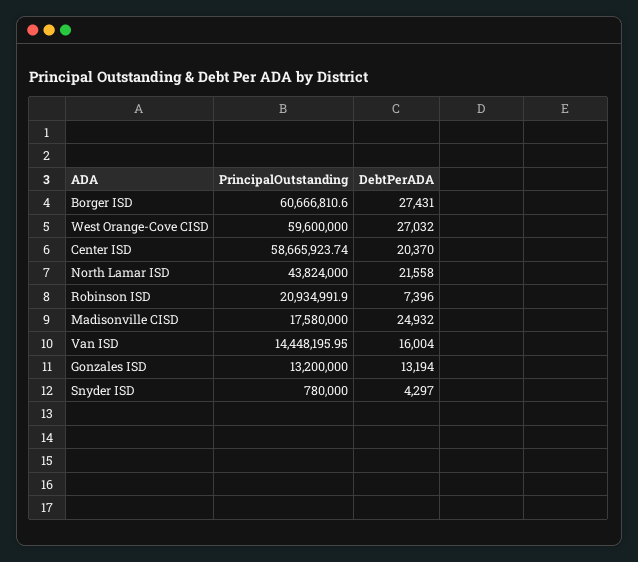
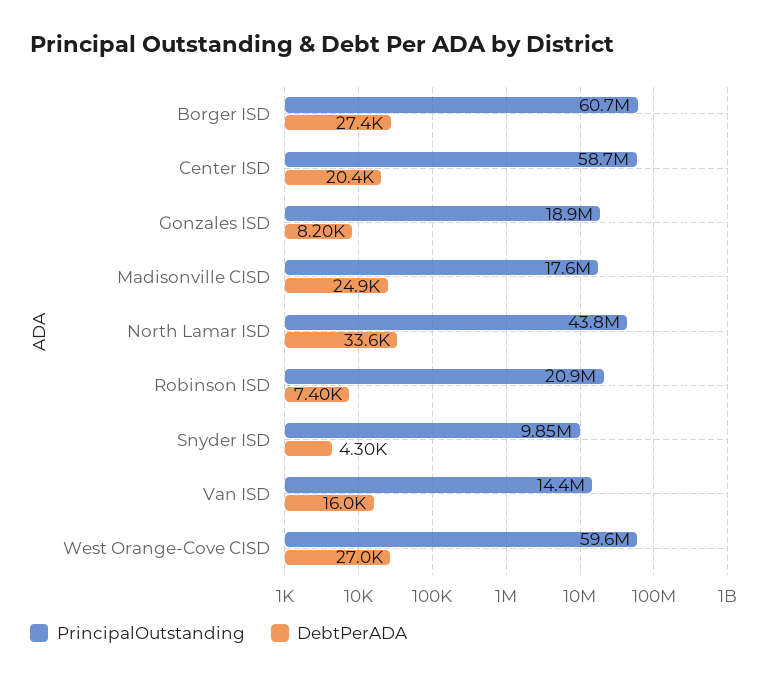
DebtPerADA, North Lamar ISD: 21558 -> 33600
PrincipalOutstanding, Gonzales ISD: 13200000 -> 18900000
DebtPerADA, Gonzales ISD: 13194 -> 8200
PrincipalOutstanding, Snyder ISD: 780000 -> 9850000

